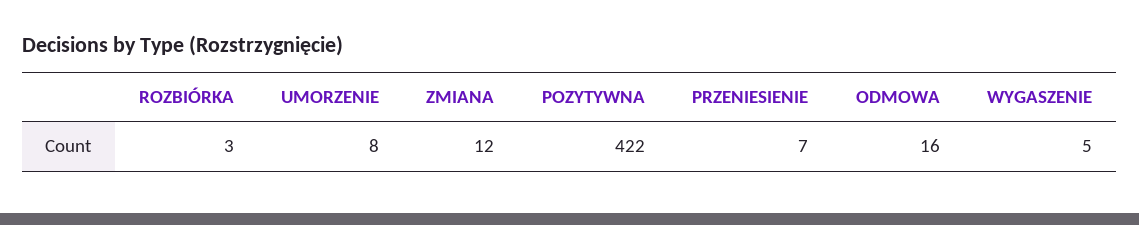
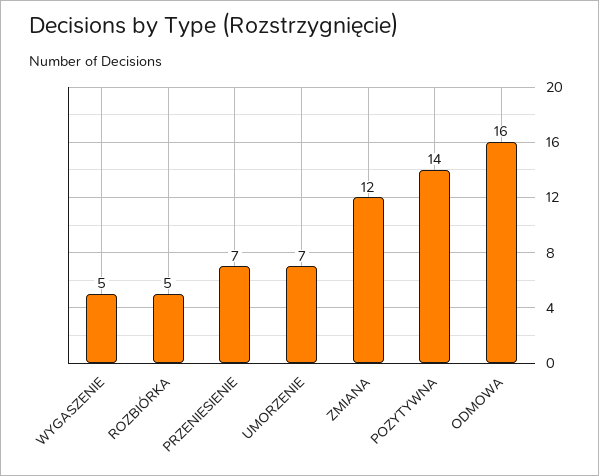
ROZBIÓRKA: 3 -> 5
UMORZENIE: 8 -> 7
POZYTYWNA: 422 -> 14

